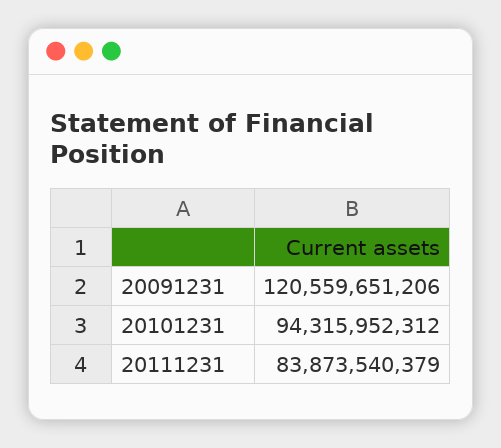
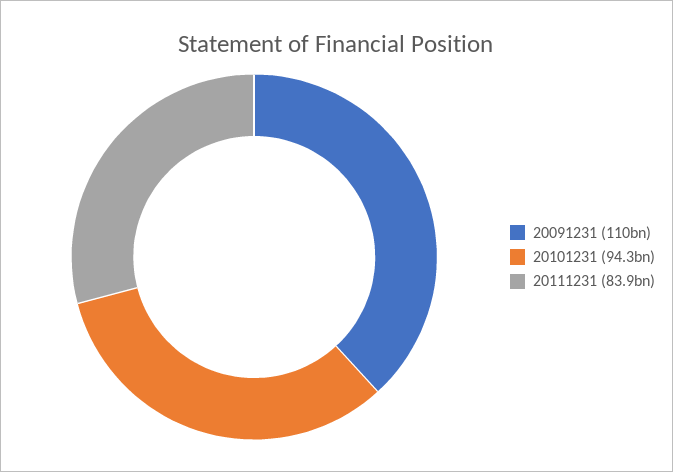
20091231: 120559651206 -> 110000000000

